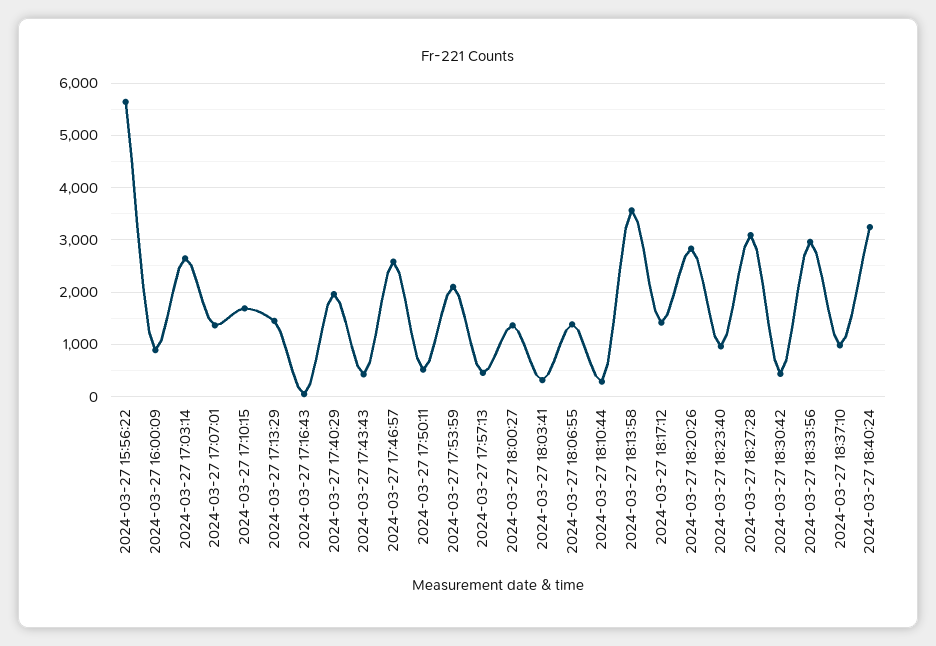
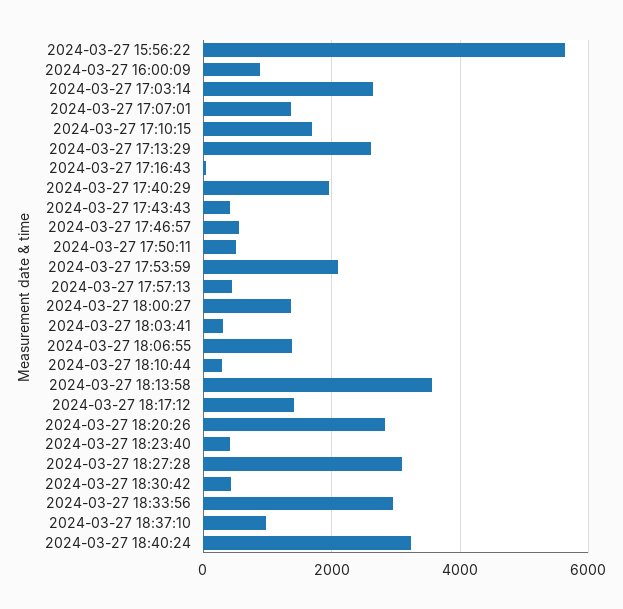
2024-03-27 17:13:29: 1400 -> 2600
2024-03-27 17:46:57: 2600 -> 600
2024-03-27 18:23:40: 1000 -> 400

